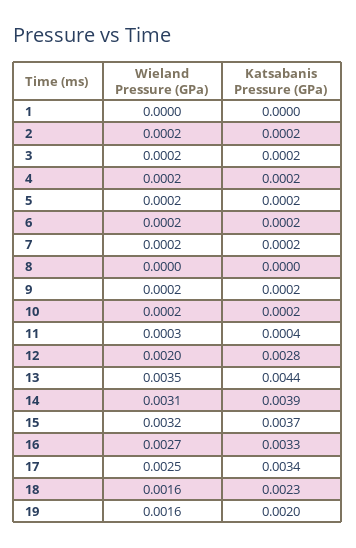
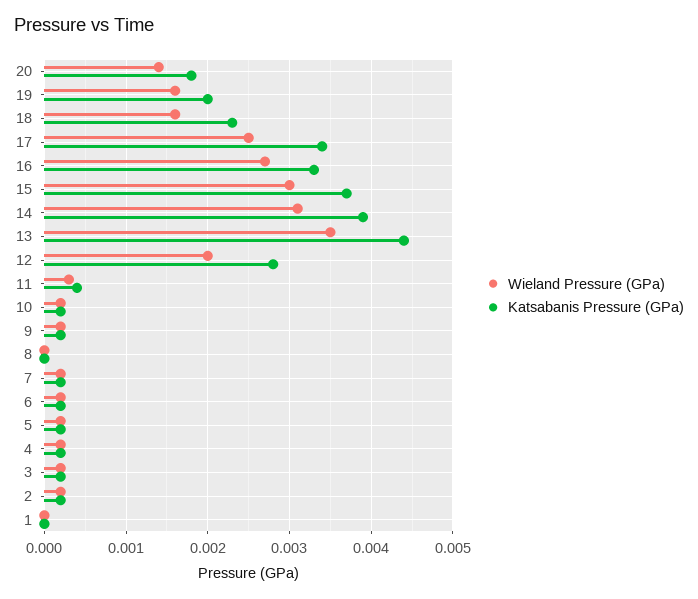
Wieland Pressure (GPa), 15: 0.0032 -> 0.003
Wieland Pressure (GPa), 20: none -> 0.0014
Katsabanis Pressure (GPa), 20: none -> 0.0018

